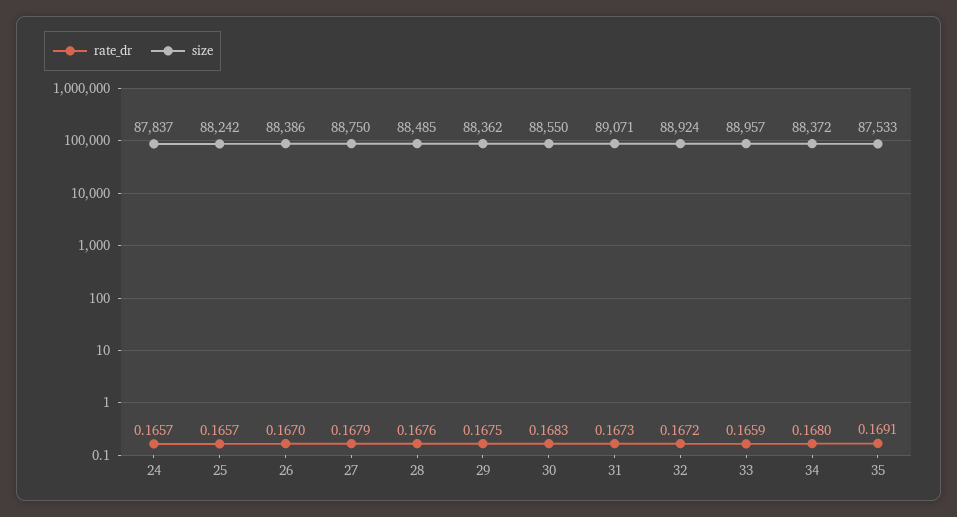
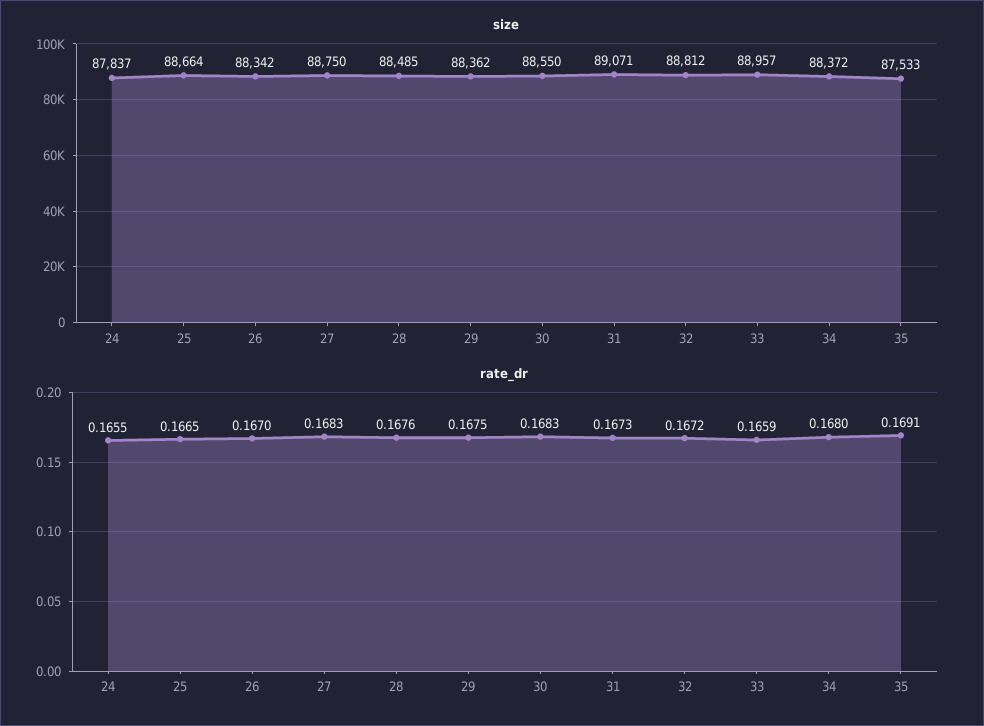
rate_dr, 24: 0.1657 -> 0.1655
rate_dr, 25: 0.1657 -> 0.1665
size, 25: 88242 -> 88664
size, 26: 88386 -> 88342
rate_dr, 27: 0.1679 -> 0.1683
size, 32: 88924 -> 88812

